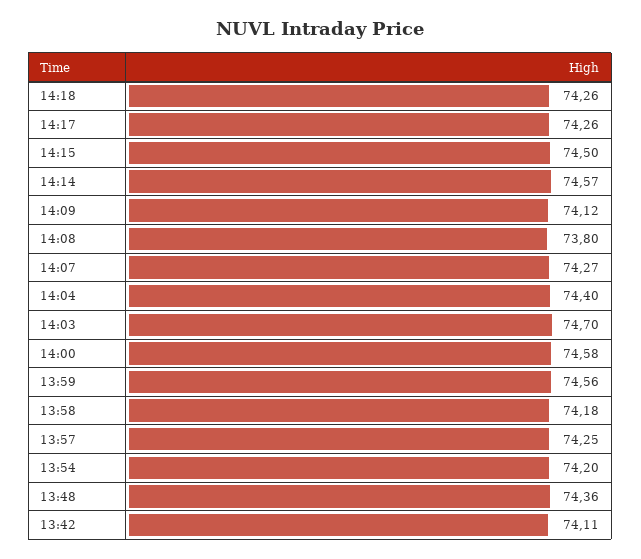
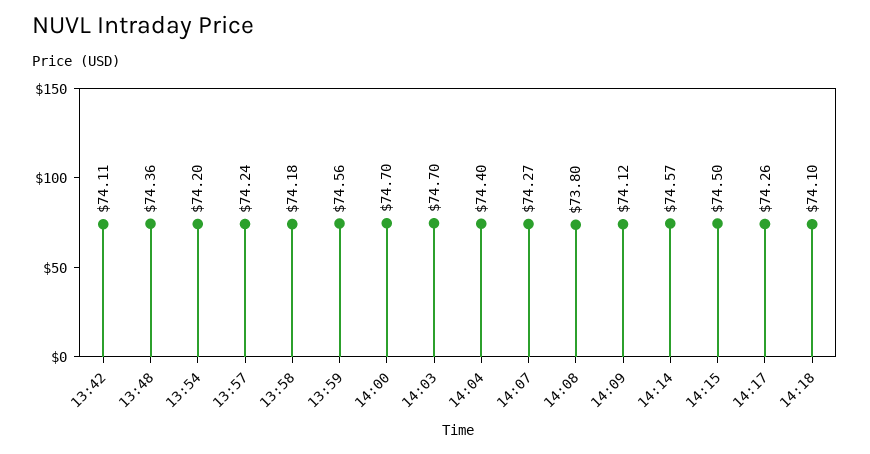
14:18: 74.26 -> 74.1
14:00: 74.58 -> 74.7
13:57: 74.25 -> 74.24

